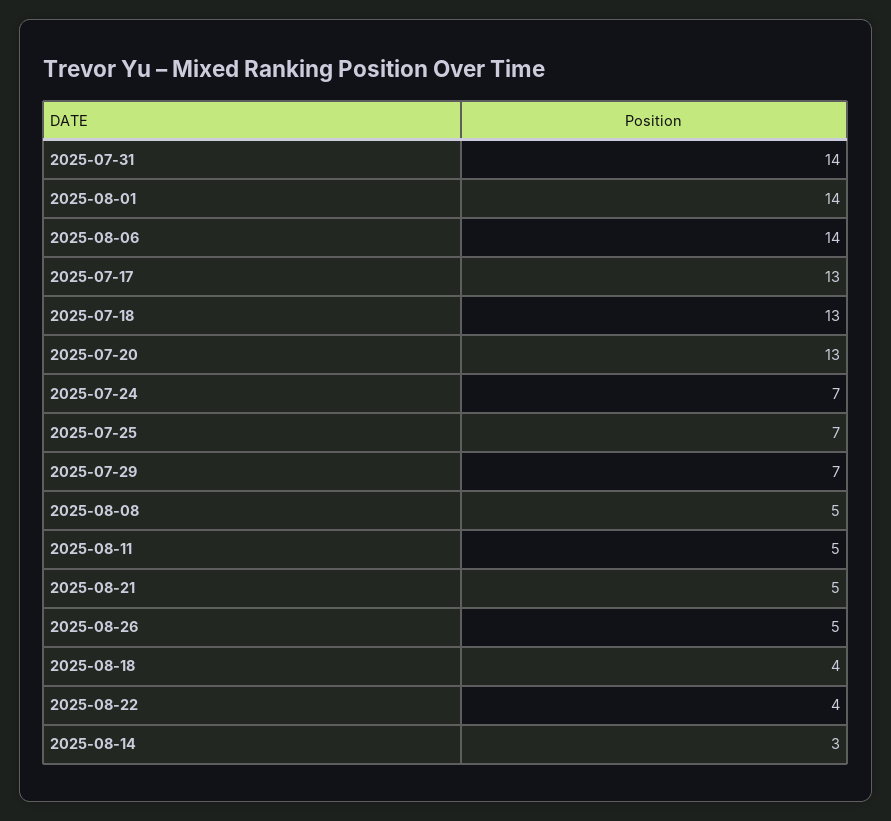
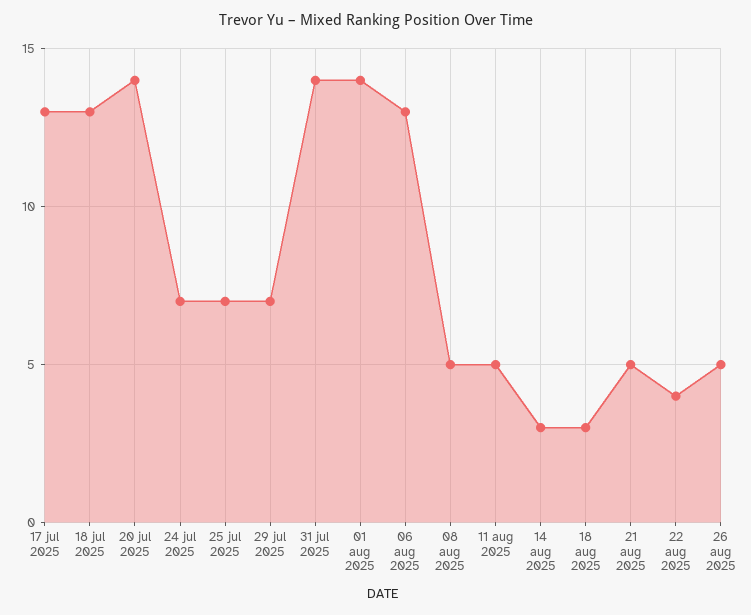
2025-08-06: 14 -> 13
2025-07-20: 13 -> 14
2025-08-18: 4 -> 3

